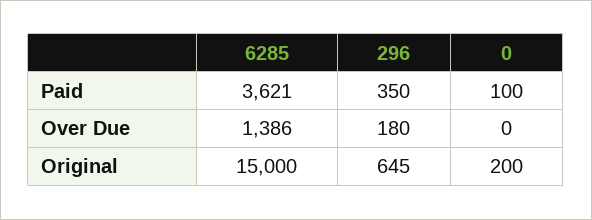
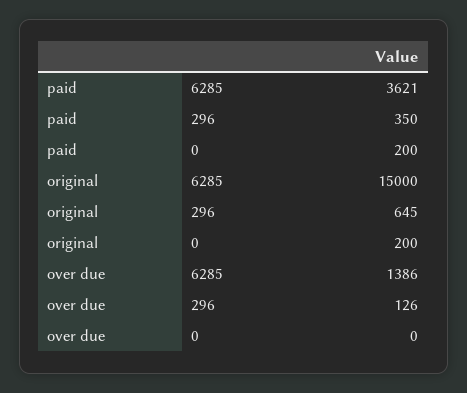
0, Paid: 100 -> 200
296, Over Due: 180 -> 126

